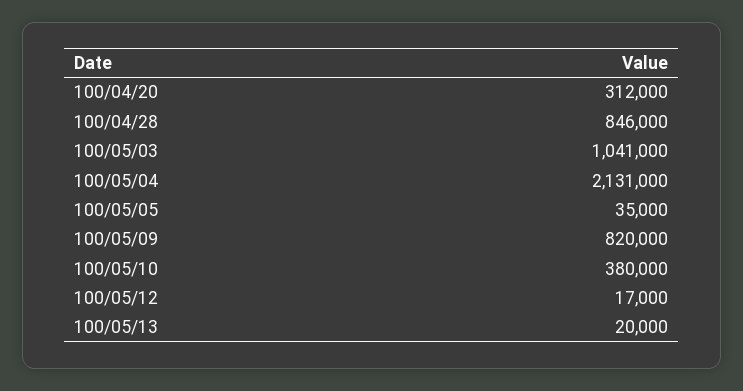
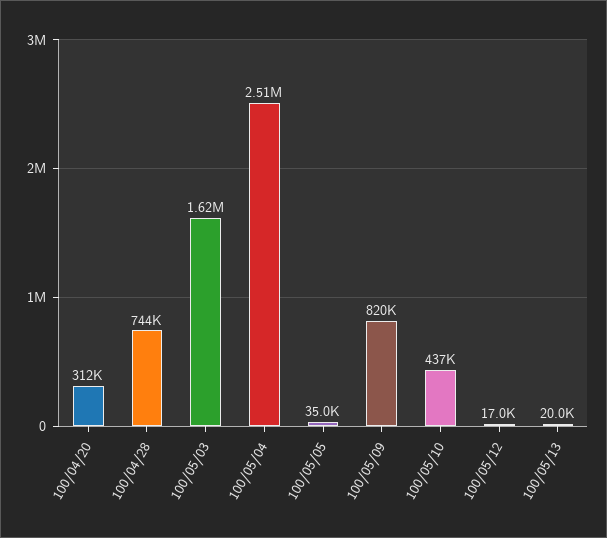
100/04/28: 846000 -> 744000
100/05/03: 1041000 -> 1620000
100/05/04: 2131000 -> 2510000
100/05/10: 380000 -> 437000

